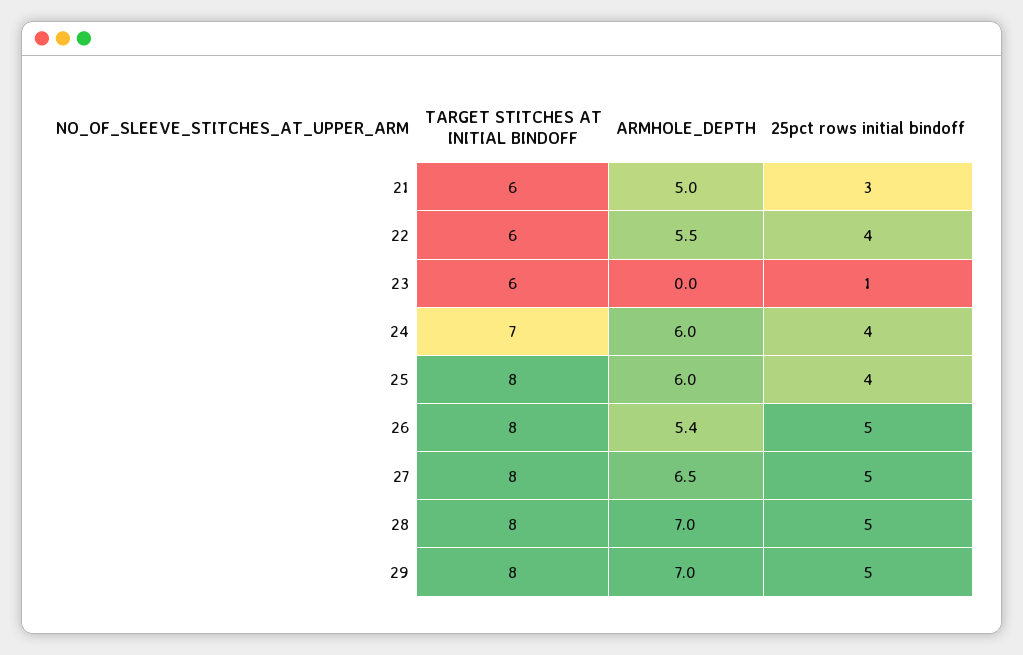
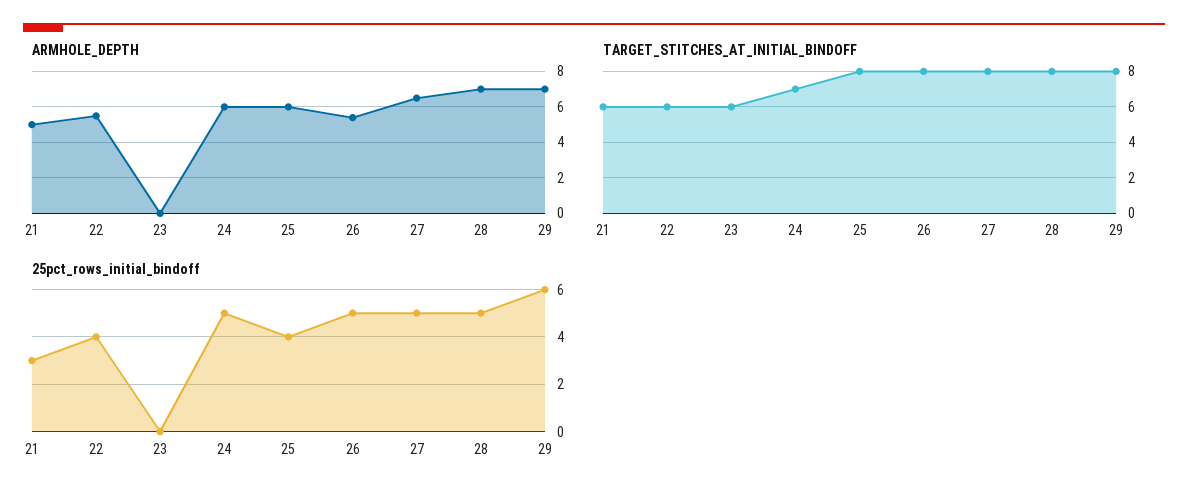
25pct rows initial bindoff, 23: 1 -> 0
25pct rows initial bindoff, 24: 4 -> 5
25pct rows initial bindoff, 29: 5 -> 6

